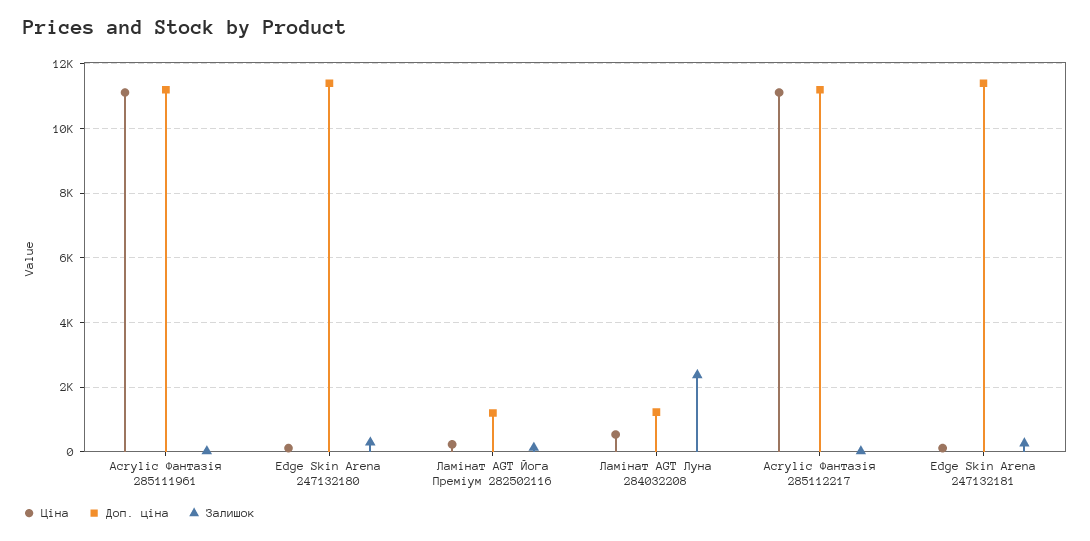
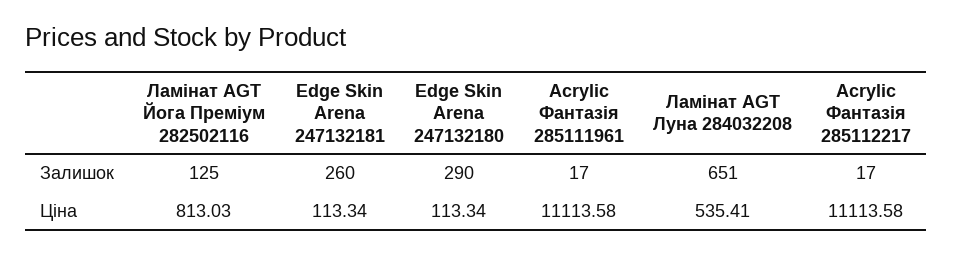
Доп. ціна, Acrylic Фантазія 285111961: 11200 -> none
Доп. ціна, Edge Skin Arena 247132180: 11400 -> none
Ціна, Ламінат AGT Йога Преміум 282502116: 200 -> 813.03
Доп. ціна, Ламінат AGT Йога Преміум 282502116: 1200 -> none
Доп. ціна, Ламінат AGT Луна 284032208: 1200 -> none
Залишок, Ламінат AGT Луна 284032208: 2400 -> 651
Доп. ціна, Acrylic Фантазія 285112217: 11200 -> none
Доп. ціна, Edge Skin Arena 247132181: 11400 -> none

